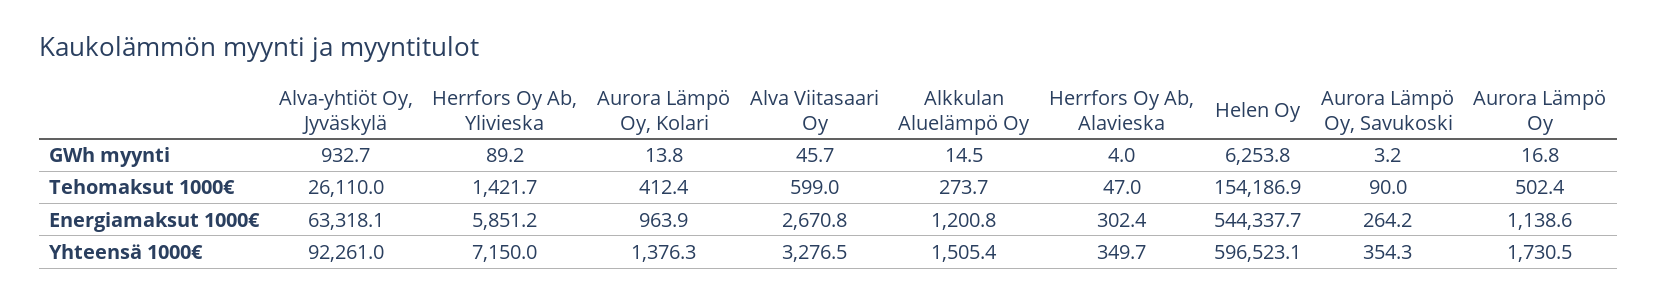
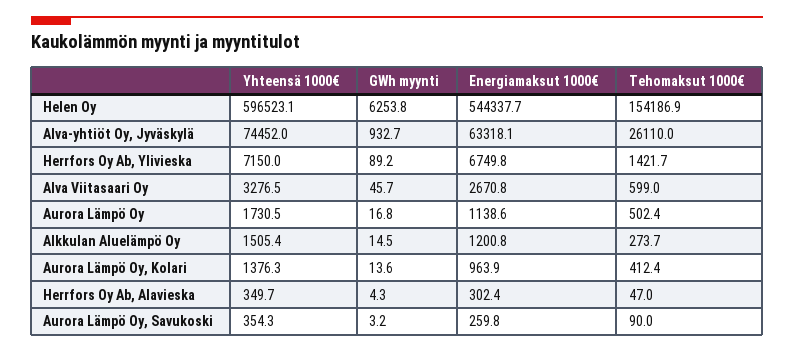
Aurora Lämpö Oy, Kolari, GWh myynti: 13.8 -> 13.6
Herrfors Oy Ab, Alavieska, GWh myynti: 4 -> 4.3
Herrfors Oy Ab, Ylivieska, Energiamaksut 1000€: 5851.2 -> 6749.8
Aurora Lämpö Oy, Savukoski, Energiamaksut 1000€: 264.2 -> 259.8
Alva-yhtiöt Oy, Jyväskylä, Yhteensä 1000€: 92261 -> 74452

